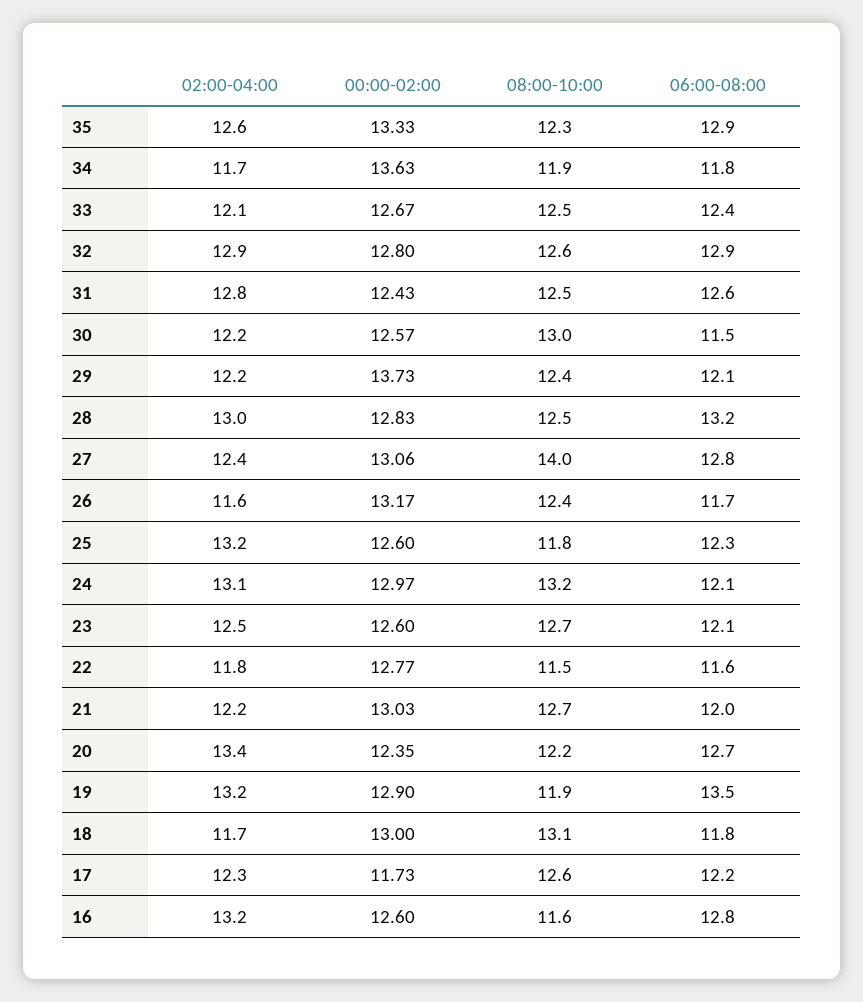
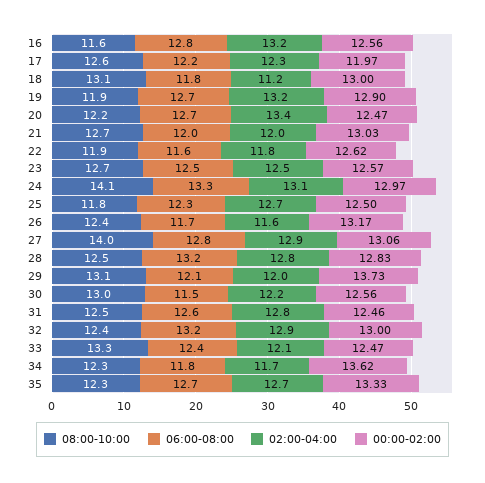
02:00-04:00, 35: 12.6 -> 12.7
06:00-08:00, 35: 12.9 -> 12.7
00:00-02:00, 34: 13.63 -> 13.62
08:00-10:00, 34: 11.9 -> 12.3
00:00-02:00, 33: 12.67 -> 12.47
08:00-10:00, 33: 12.5 -> 13.3
00:00-02:00, 32: 12.8 -> 13
08:00-10:00, 32: 12.6 -> 12.4
06:00-08:00, 32: 12.9 -> 13.2
00:00-02:00, 31: 12.43 -> 12.46
00:00-02:00, 30: 12.57 -> 12.56
02:00-04:00, 29: 12.2 -> 12
08:00-10:00, 29: 12.4 -> 13.1
02:00-04:00, 28: 13 -> 12.8
02:00-04:00, 27: 12.4 -> 12.9
02:00-04:00, 25: 13.2 -> 12.7
00:00-02:00, 25: 12.6 -> 12.5
08:00-10:00, 24: 13.2 -> 14.1
06:00-08:00, 24: 12.1 -> 13.3
00:00-02:00, 23: 12.6 -> 12.57
06:00-08:00, 23: 12.1 -> 12.5
00:00-02:00, 22: 12.77 -> 12.62
08:00-10:00, 22: 11.5 -> 11.9
02:00-04:00, 21: 12.2 -> 12
00:00-02:00, 20: 12.35 -> 12.47
06:00-08:00, 19: 13.5 -> 12.7
02:00-04:00, 18: 11.7 -> 11.2
00:00-02:00, 17: 11.73 -> 11.97
00:00-02:00, 16: 12.6 -> 12.56

